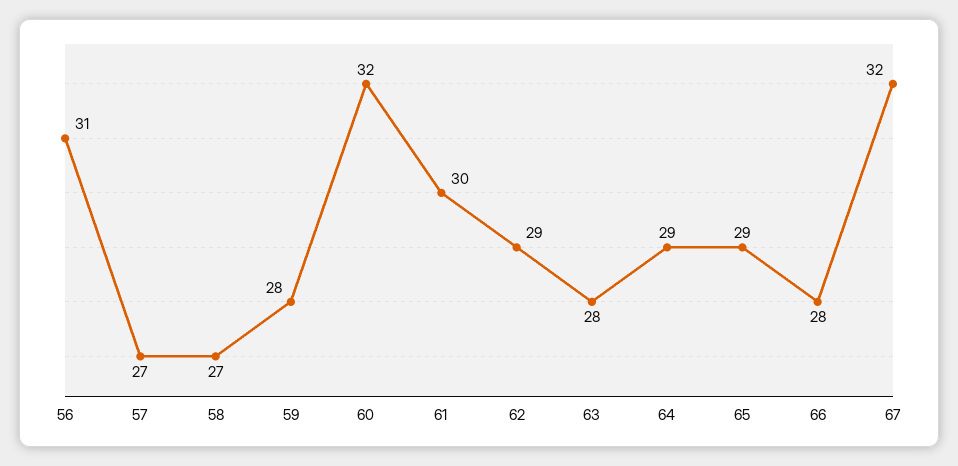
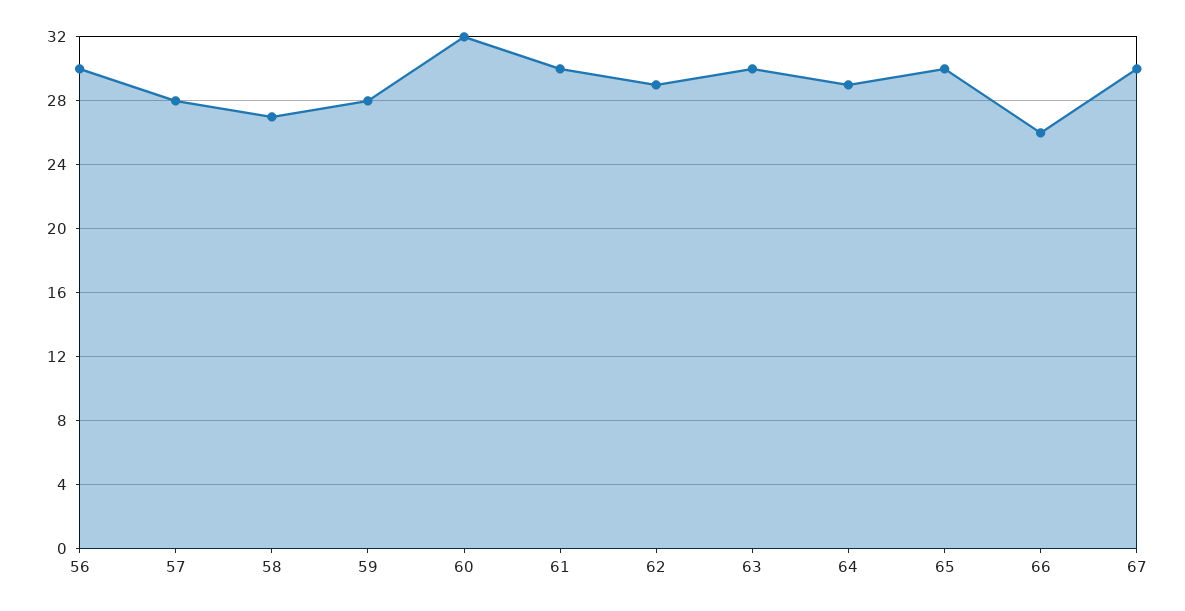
56: 31 -> 30
57: 27 -> 28
63: 28 -> 30
65: 29 -> 30
66: 28 -> 26
67: 32 -> 30

